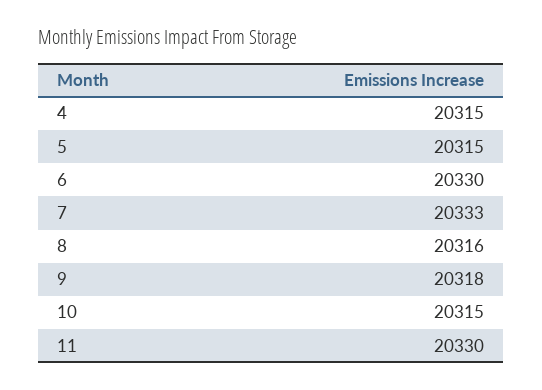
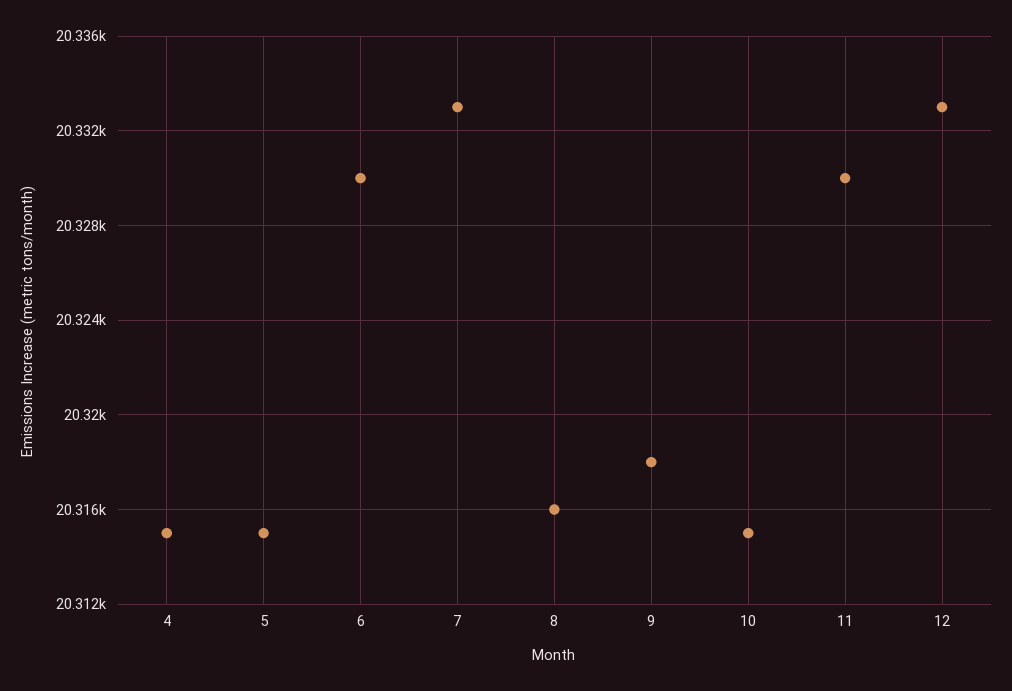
12: none -> 20333

